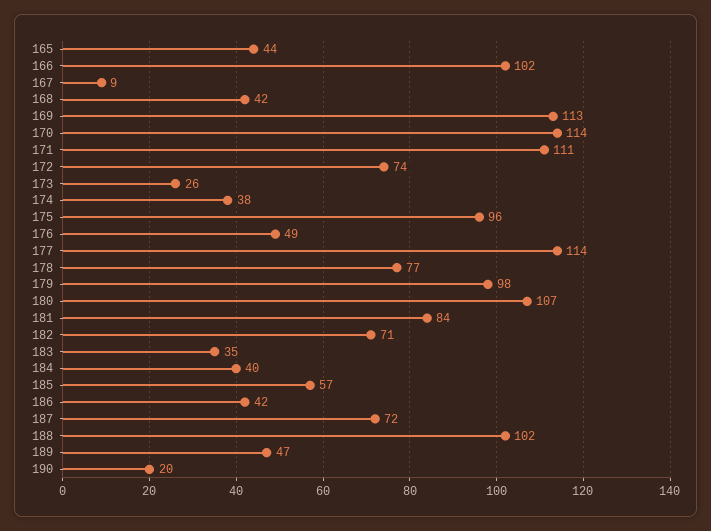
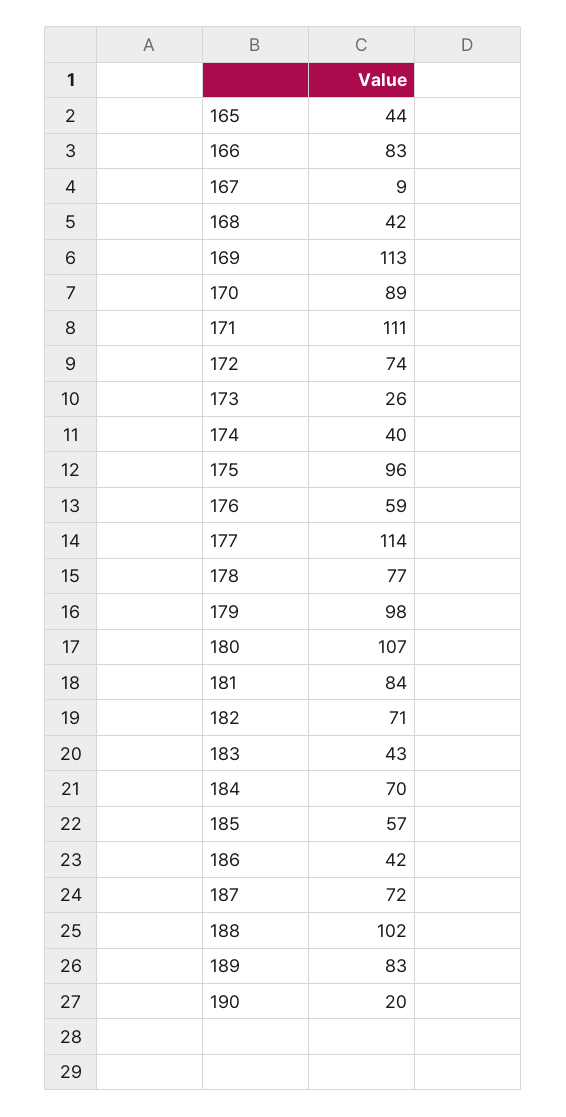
166: 102 -> 83
170: 114 -> 89
174: 38 -> 40
176: 49 -> 59
183: 35 -> 43
184: 40 -> 70
189: 47 -> 83

